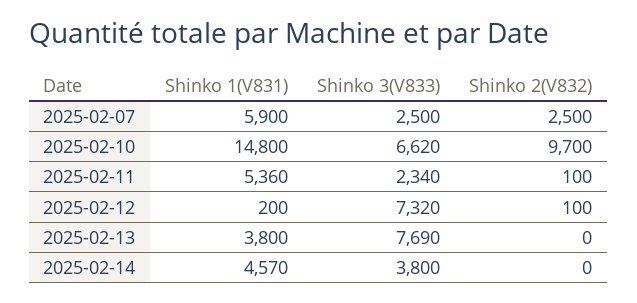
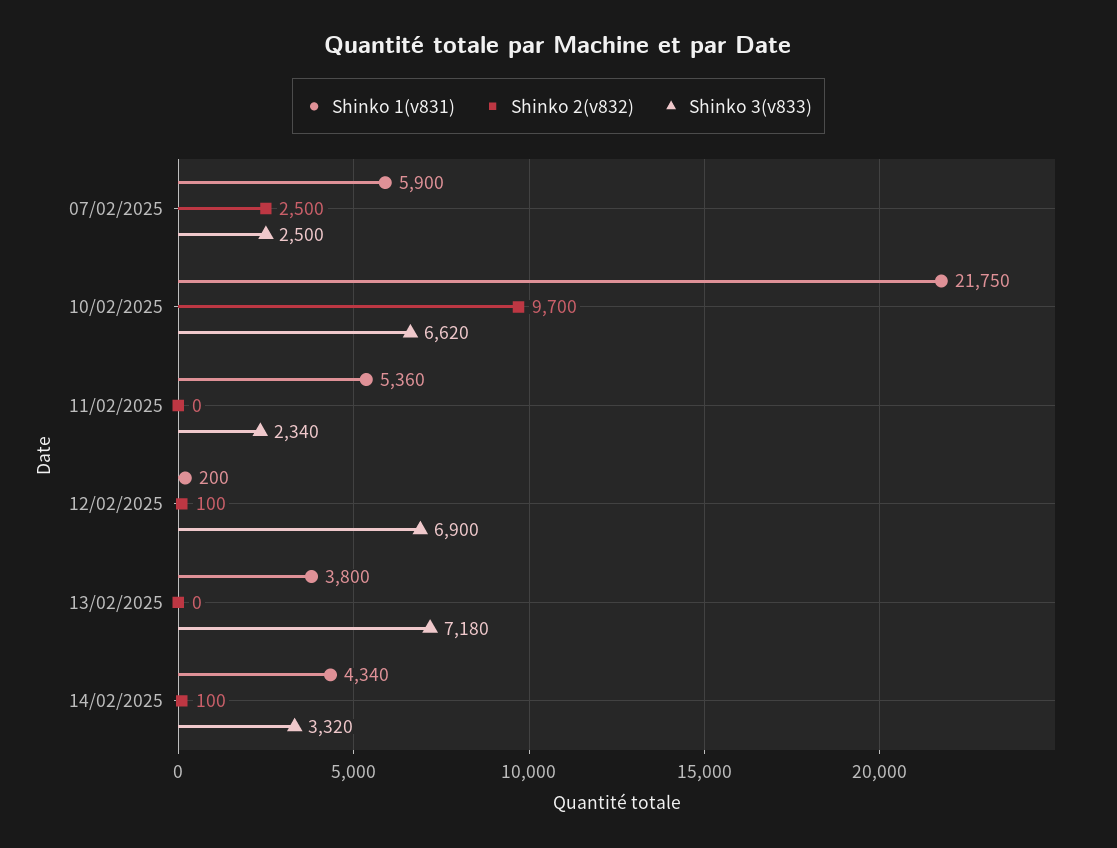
Shinko 1(V831), 2025-02-10: 14800 -> 21750
Shinko 2(V832), 2025-02-11: 100 -> 0
Shinko 3(V833), 2025-02-12: 7320 -> 6900
Shinko 3(V833), 2025-02-13: 7690 -> 7180
Shinko 1(V831), 2025-02-14: 4570 -> 4340
Shinko 3(V833), 2025-02-14: 3800 -> 3320
Shinko 2(V832), 2025-02-14: 0 -> 100

